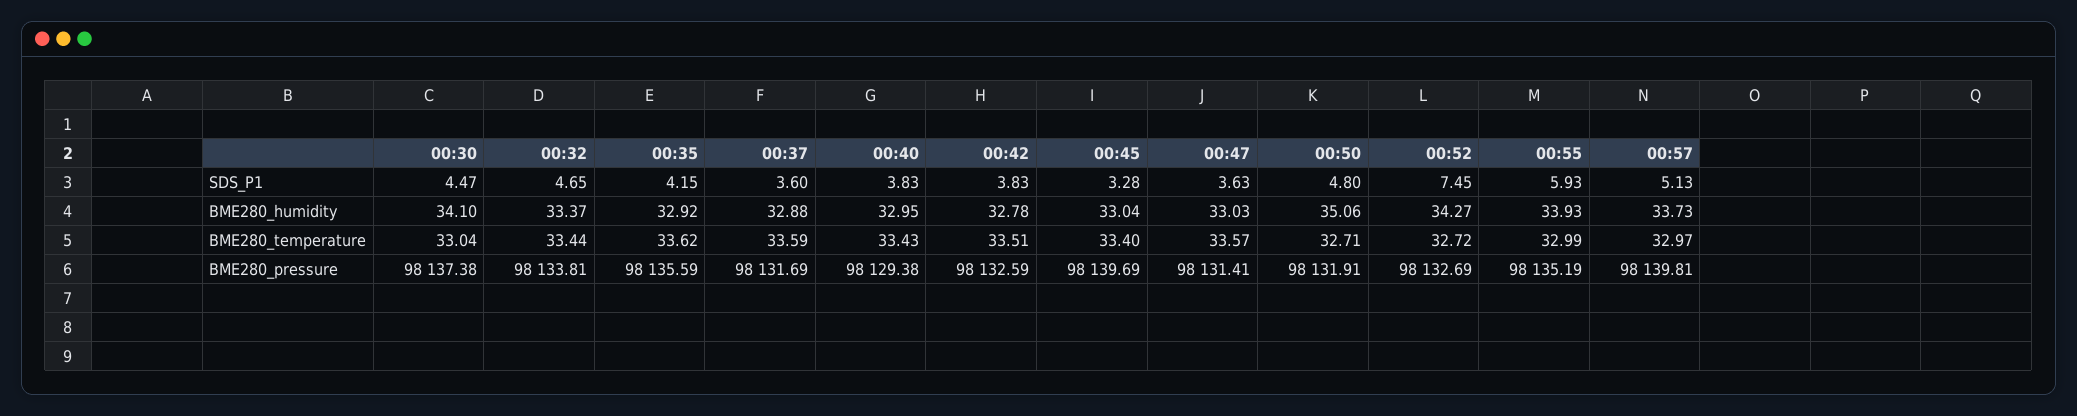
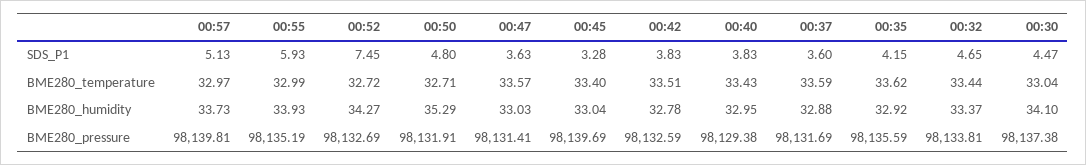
00:50, BME280_humidity: 35.06 -> 35.29

